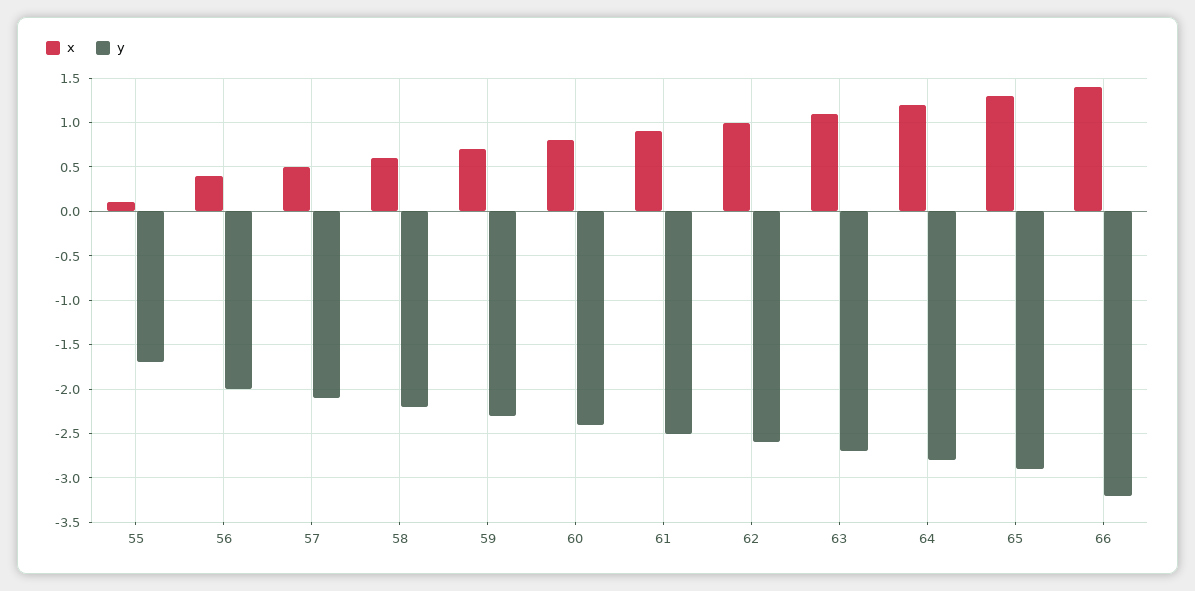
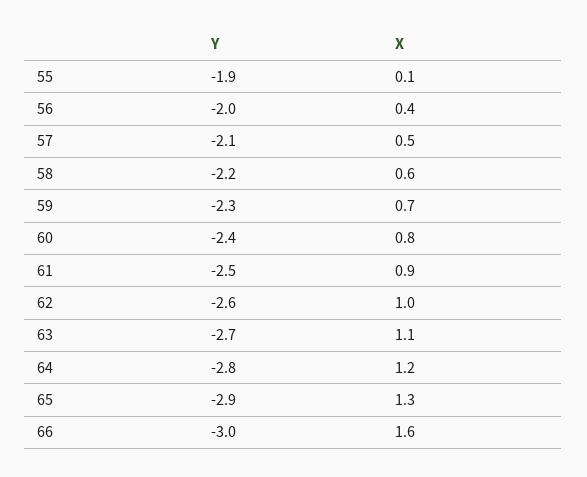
y, 55: -1.7 -> -1.9
x, 66: 1.4 -> 1.6
y, 66: -3.2 -> -3

